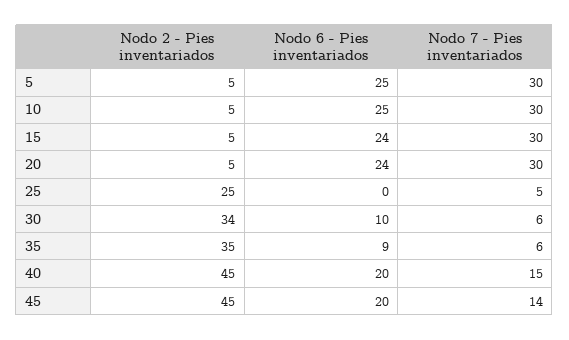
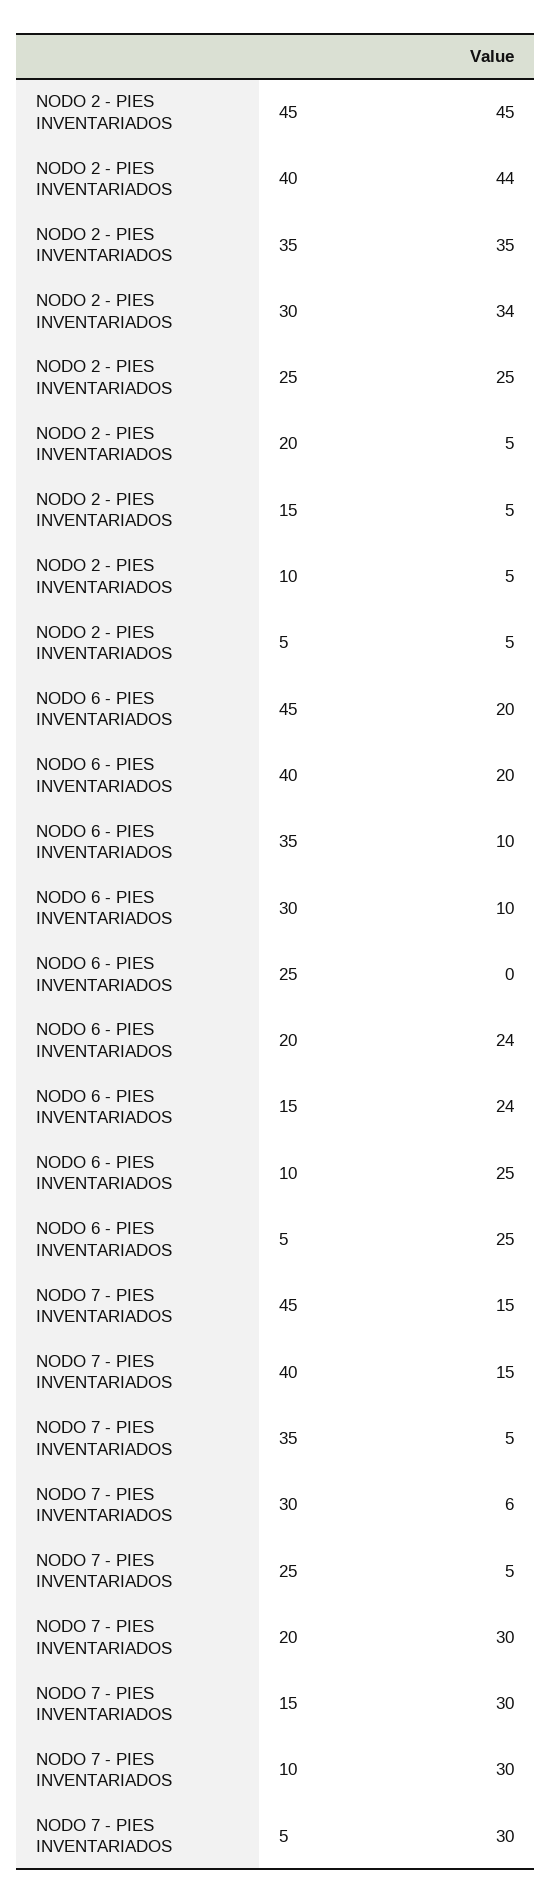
Nodo 6 - Pies inventariados, 35: 9 -> 10
Nodo 7 - Pies inventariados, 35: 6 -> 5
Nodo 2 - Pies inventariados, 40: 45 -> 44
Nodo 7 - Pies inventariados, 45: 14 -> 15

